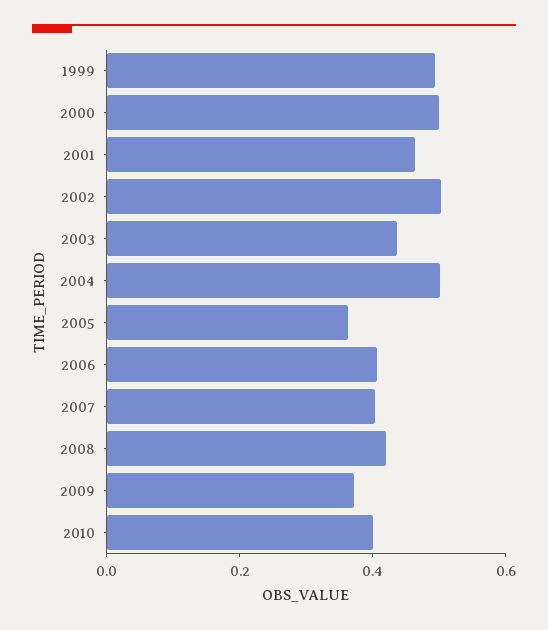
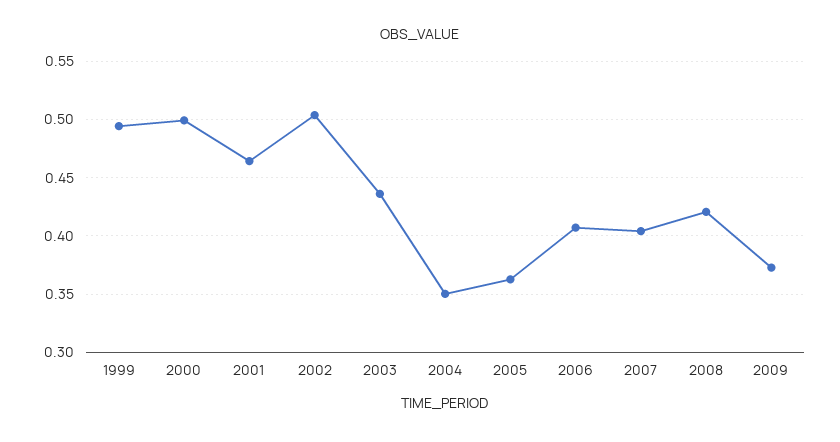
2004: 0.5 -> 0.35
2010: 0.4 -> none

